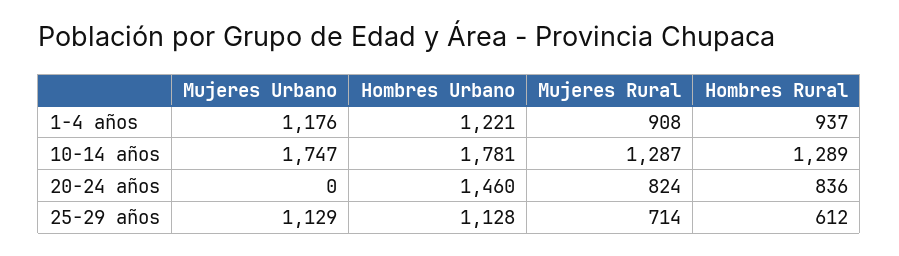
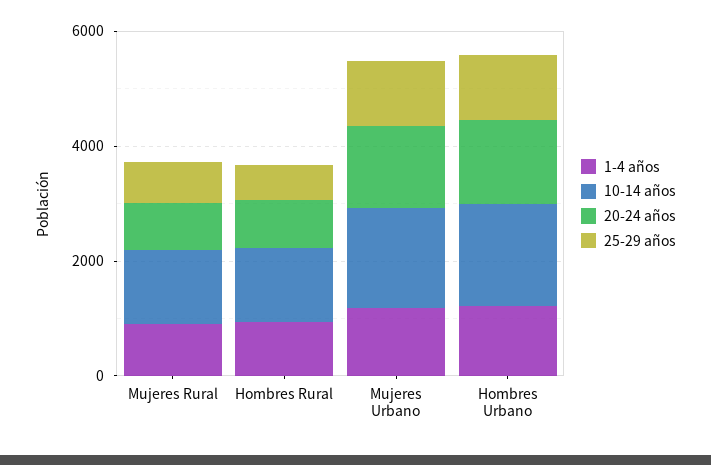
20-24 años, Mujeres Urbano: 0 -> 1500

